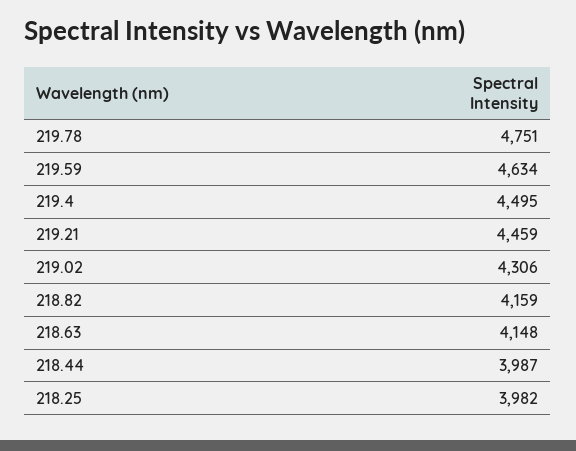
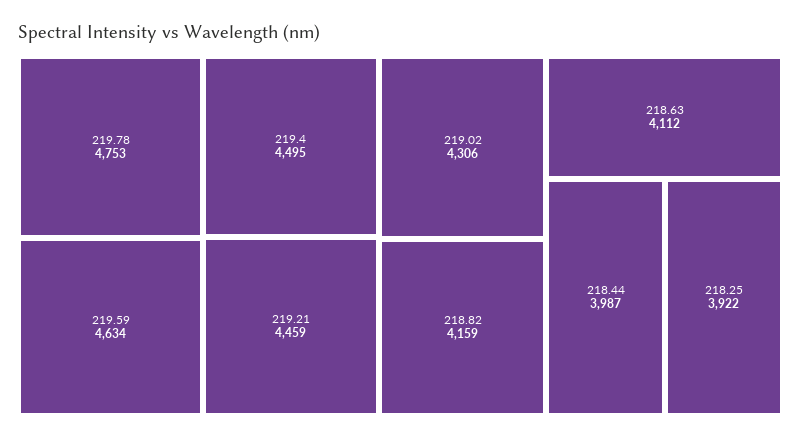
219.78: 4751 -> 4753
218.63: 4148 -> 4112
218.25: 3982 -> 3922

